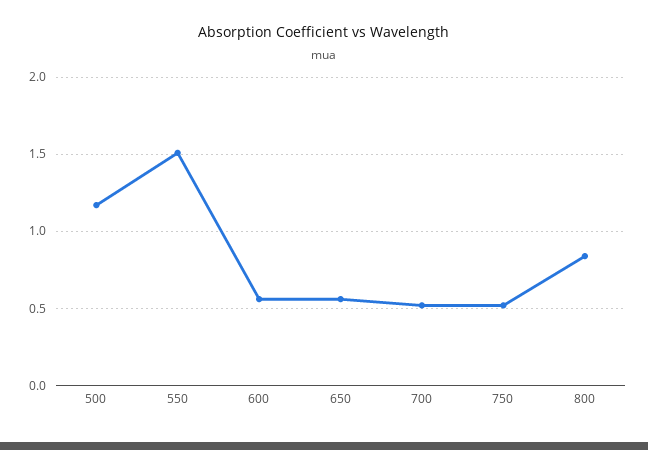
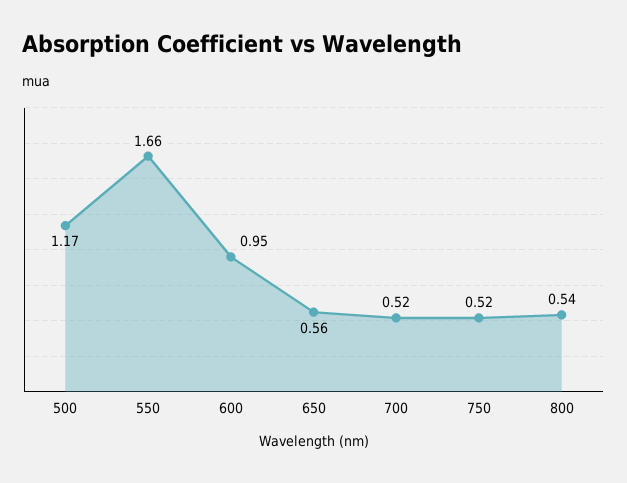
550: 1.5 -> 1.66
600: 0.55 -> 0.95
800: 0.85 -> 0.54

